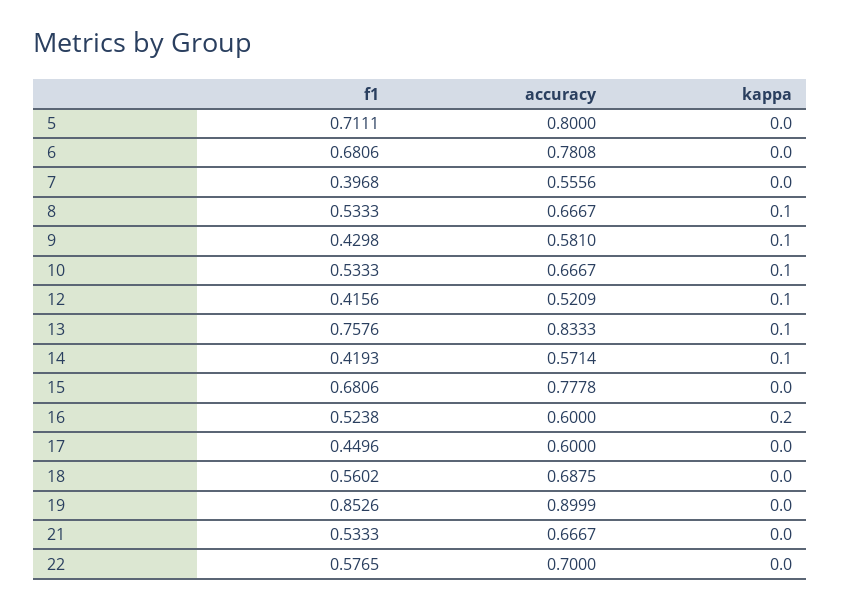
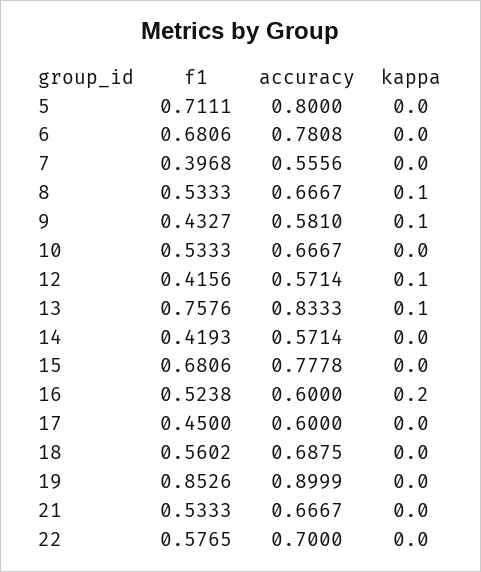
f1, 9: 0.4298 -> 0.4327
kappa, 10: 0.1 -> 0
accuracy, 12: 0.5209 -> 0.5714
kappa, 14: 0.1 -> 0
f1, 17: 0.4496 -> 0.45

